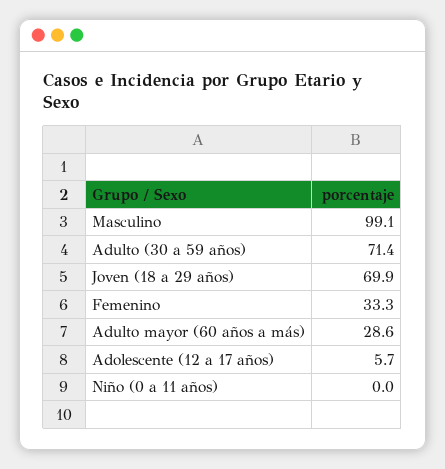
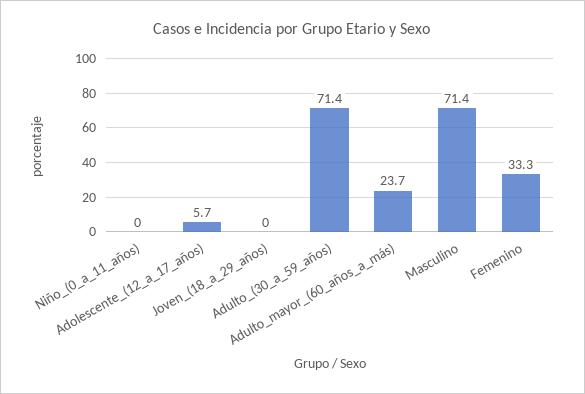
Masculino: 99.1 -> 71.4
Joven (18 a 29 años): 69.9 -> 0
Adulto mayor (60 años a más): 28.6 -> 23.7

